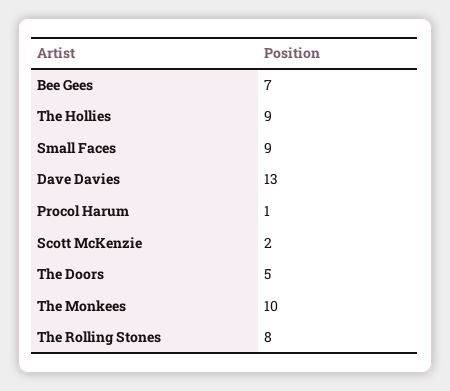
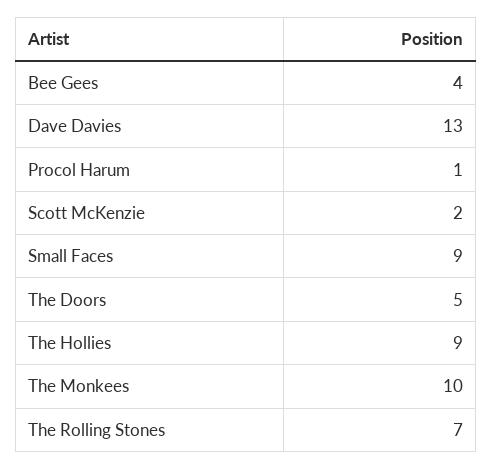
Bee Gees: 7 -> 4
The Rolling Stones: 8 -> 7

